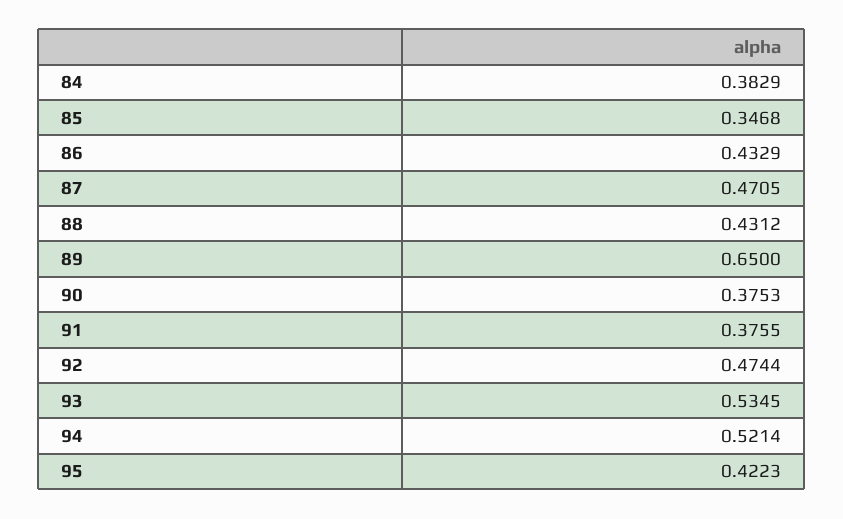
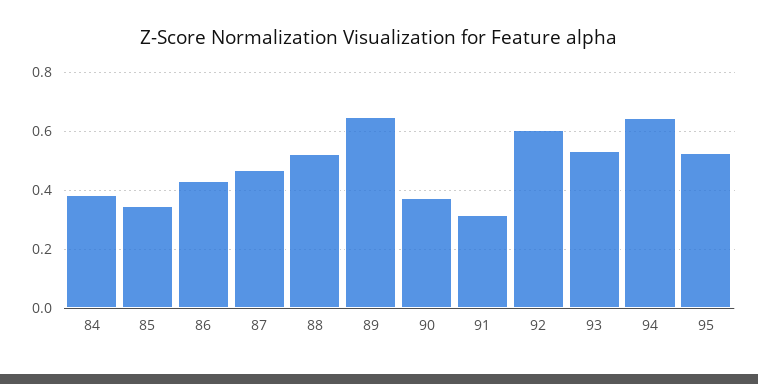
88: 0.4312 -> 0.525
91: 0.3755 -> 0.325
92: 0.4744 -> 0.6
94: 0.5214 -> 0.65
95: 0.4223 -> 0.525

